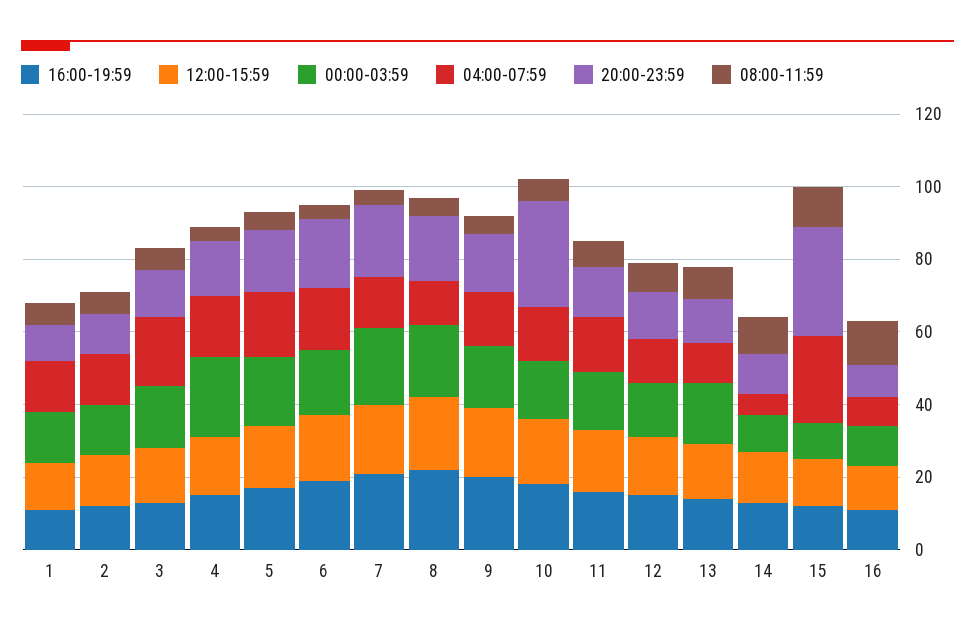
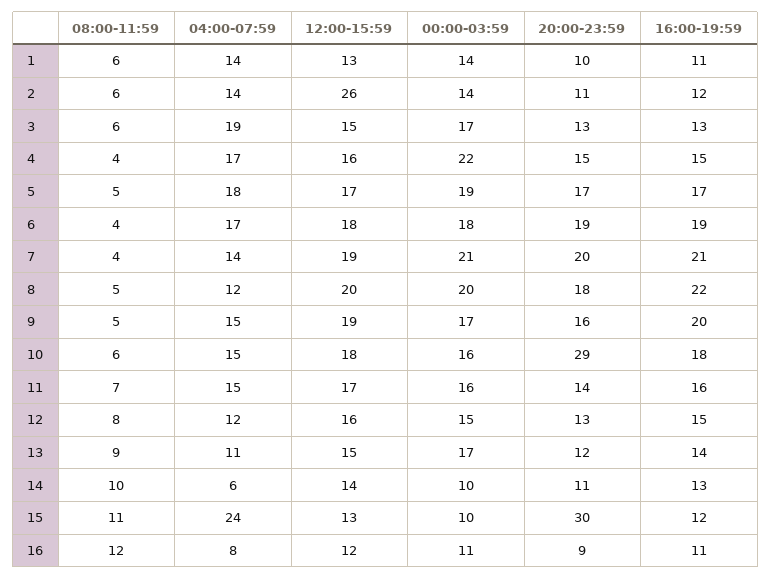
12:00-15:59, 2: 15 -> 26

